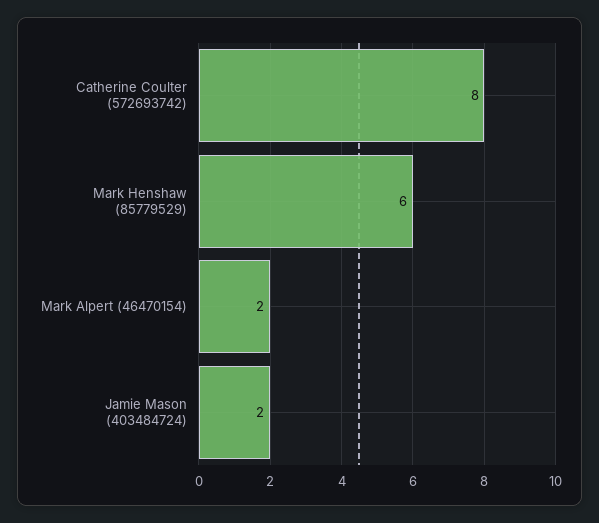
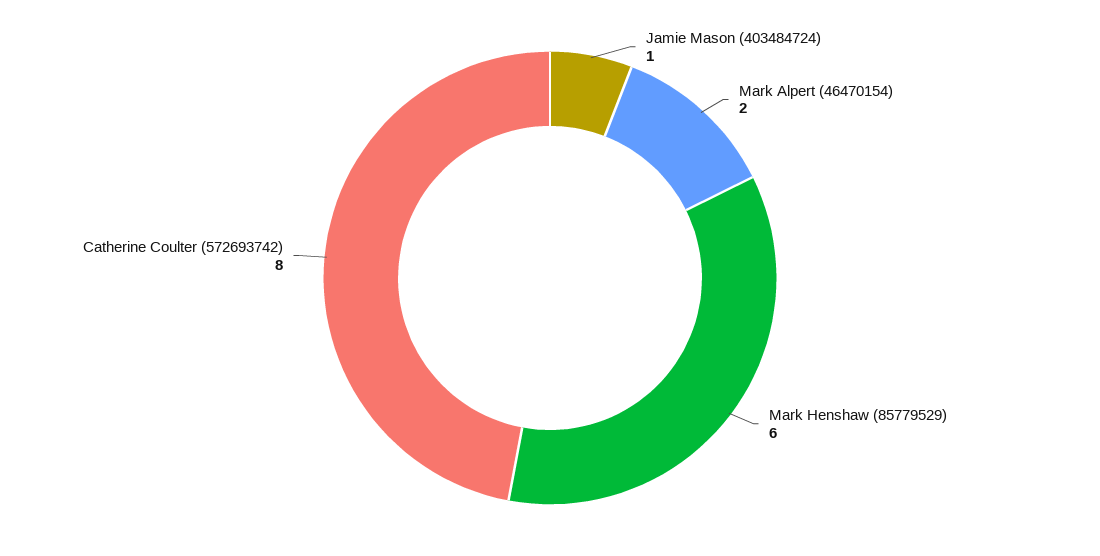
Jamie Mason (403484724): 2 -> 1

